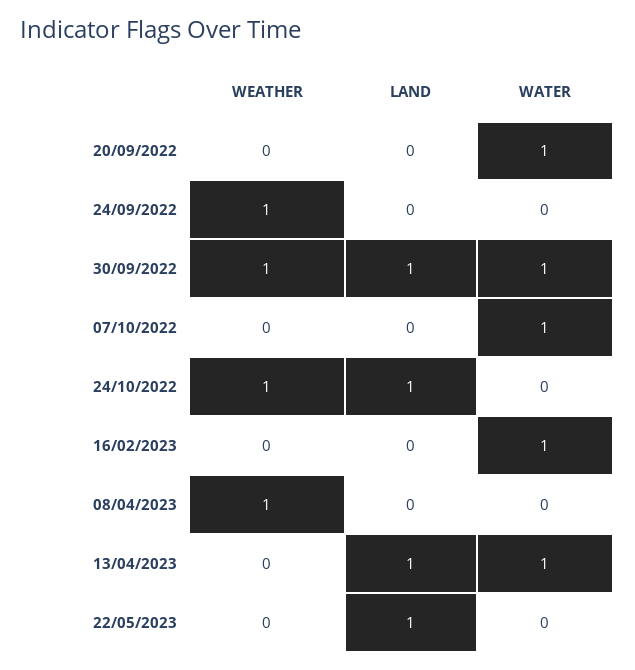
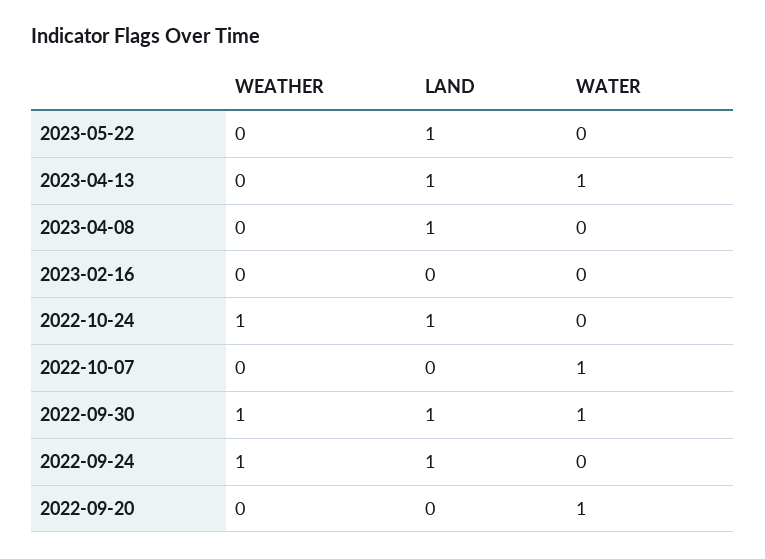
LAND, 24/09/2022: 0 -> 1
WATER, 16/02/2023: 1 -> 0
WEATHER, 08/04/2023: 1 -> 0
LAND, 08/04/2023: 0 -> 1

